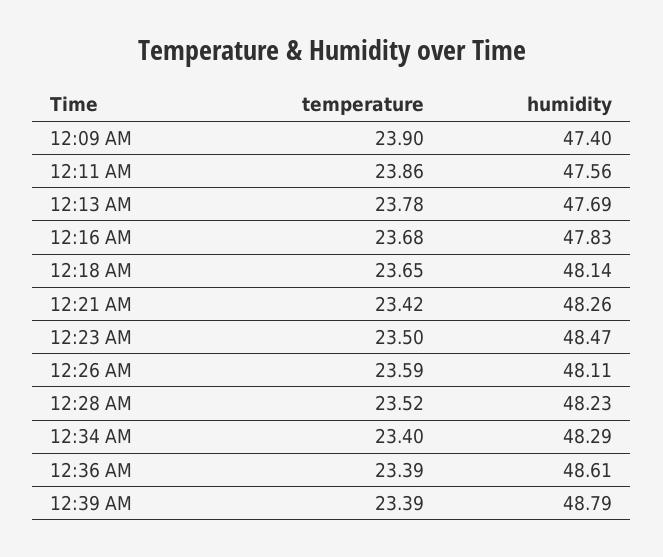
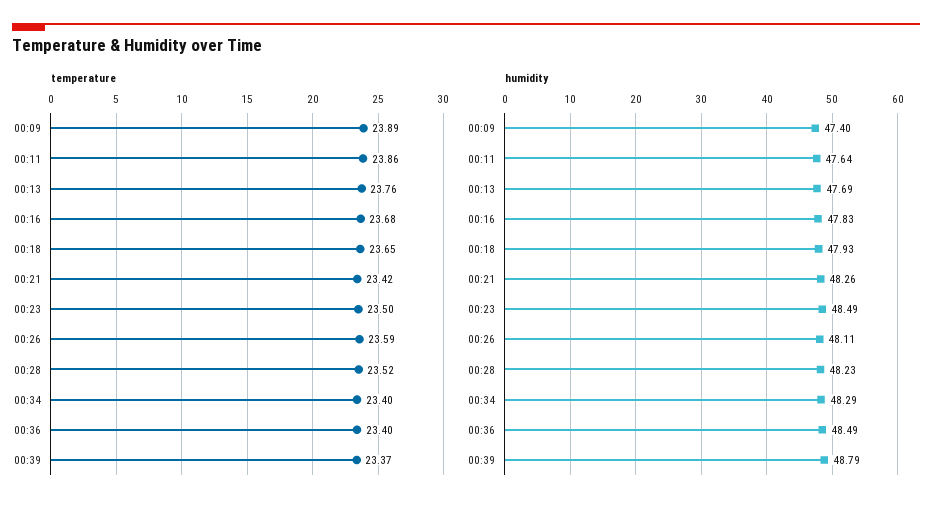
temperature, 12:09 AM: 23.9 -> 23.89
humidity, 12:11 AM: 47.56 -> 47.64
temperature, 12:13 AM: 23.78 -> 23.76
humidity, 12:18 AM: 48.14 -> 47.93
humidity, 12:23 AM: 48.47 -> 48.49
temperature, 12:36 AM: 23.39 -> 23.4
humidity, 12:36 AM: 48.61 -> 48.49
temperature, 12:39 AM: 23.39 -> 23.37

